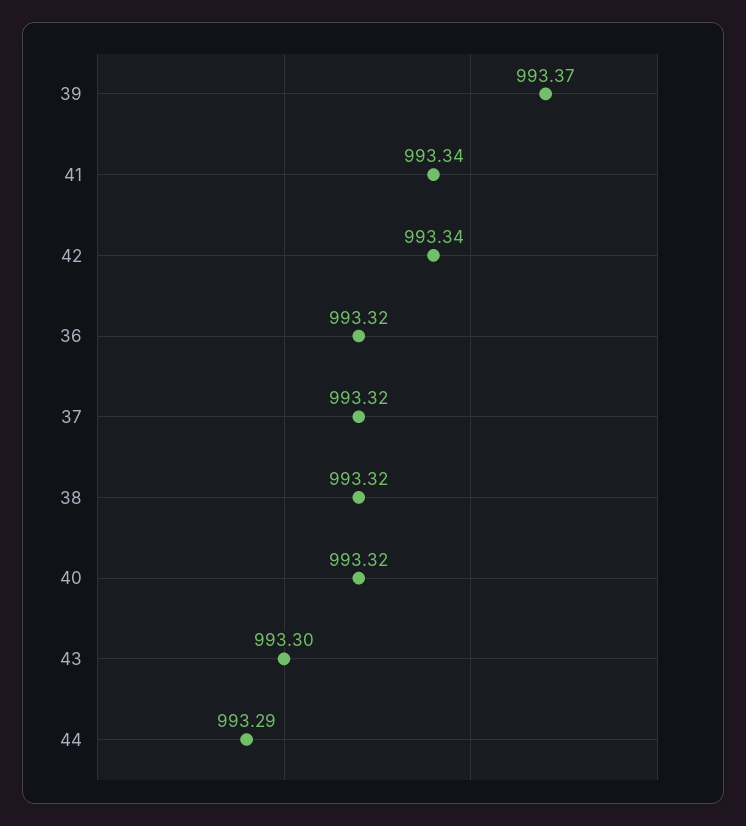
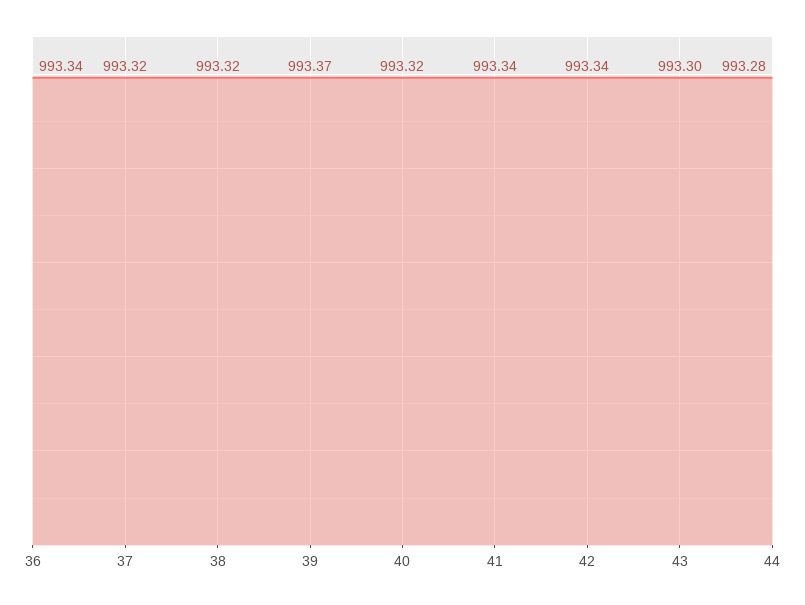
36: 993.32 -> 993.34
44: 993.29 -> 993.28

